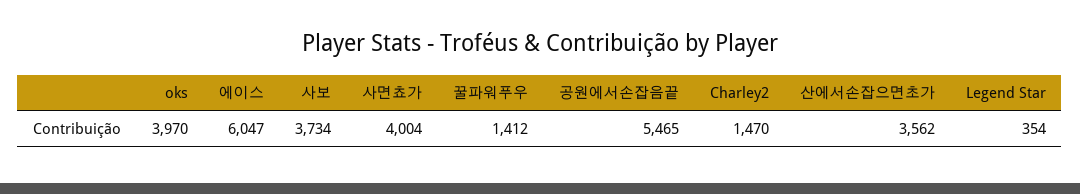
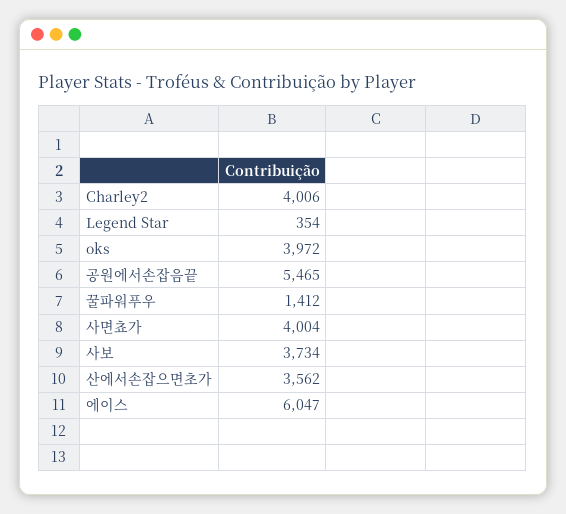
oks: 3970 -> 3972
Charley2: 1470 -> 4006

